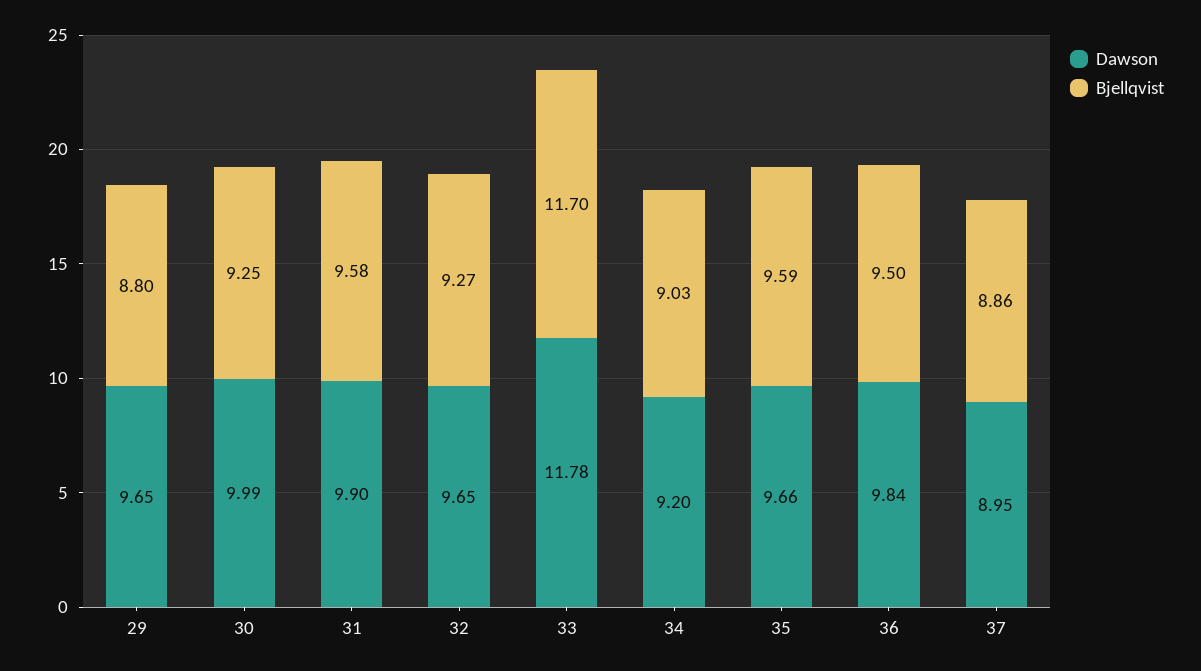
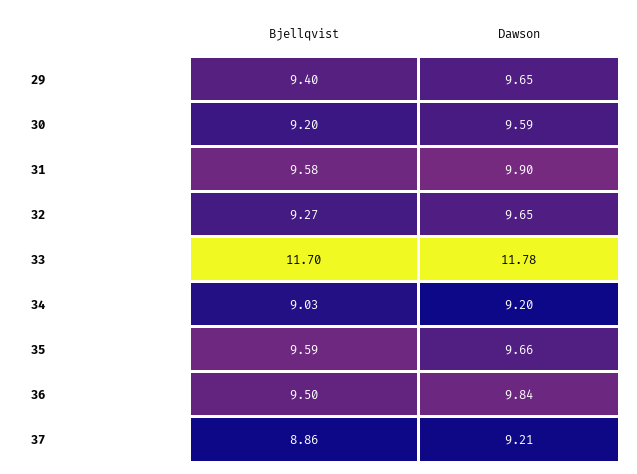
Bjellqvist, 29: 8.8 -> 9.4
Dawson, 30: 9.99 -> 9.59
Bjellqvist, 30: 9.25 -> 9.2
Dawson, 37: 8.95 -> 9.21

